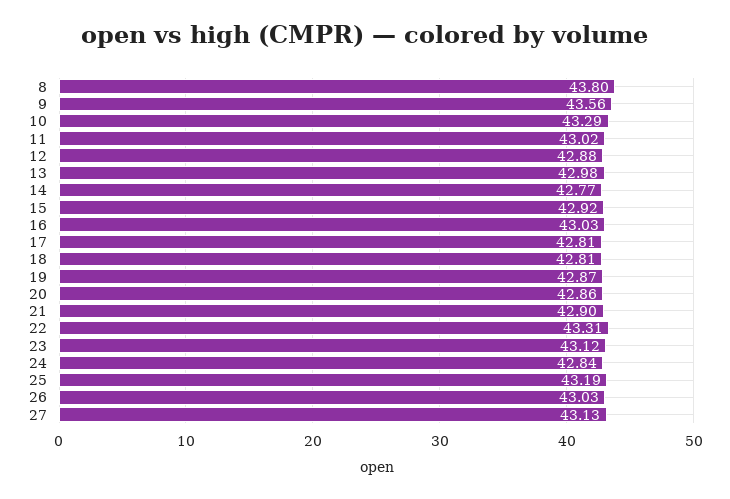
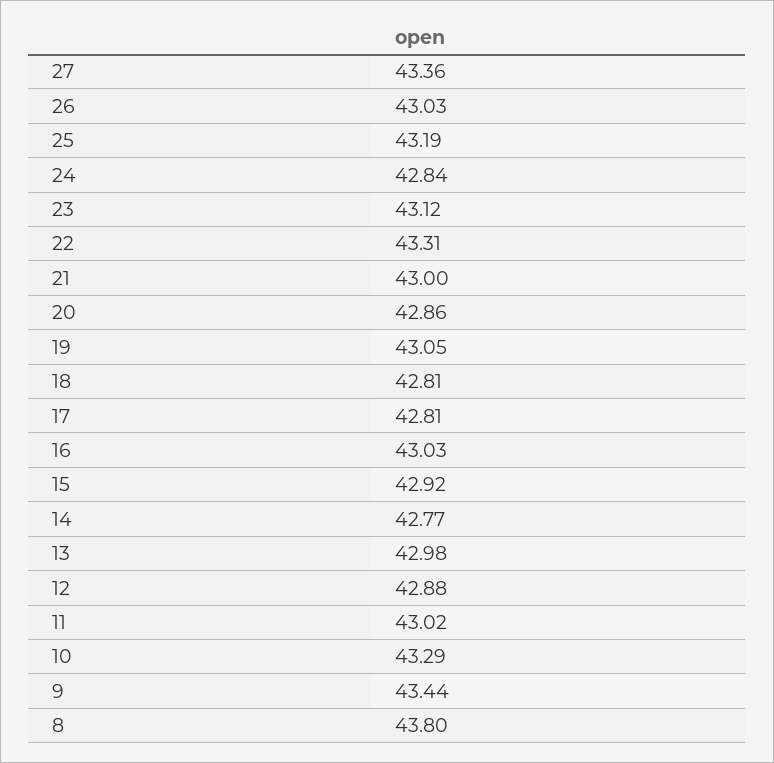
9: 43.56 -> 43.44
19: 42.87 -> 43.05
21: 42.9 -> 43
27: 43.13 -> 43.36

